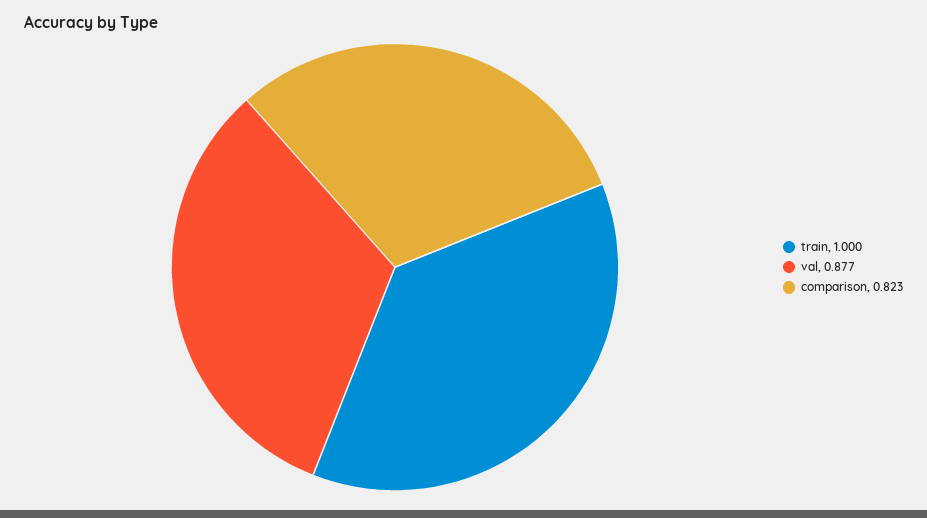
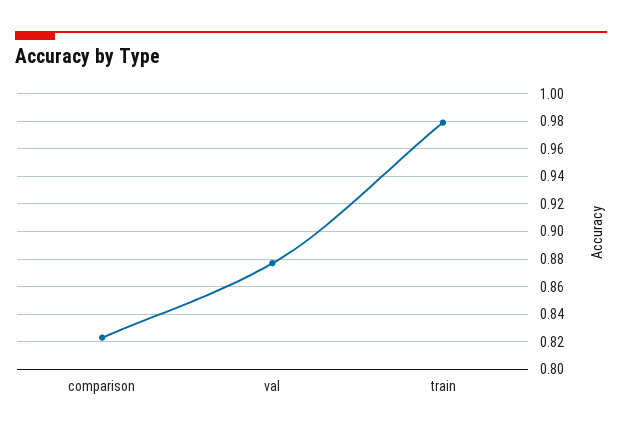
train: 1 -> 0.98

